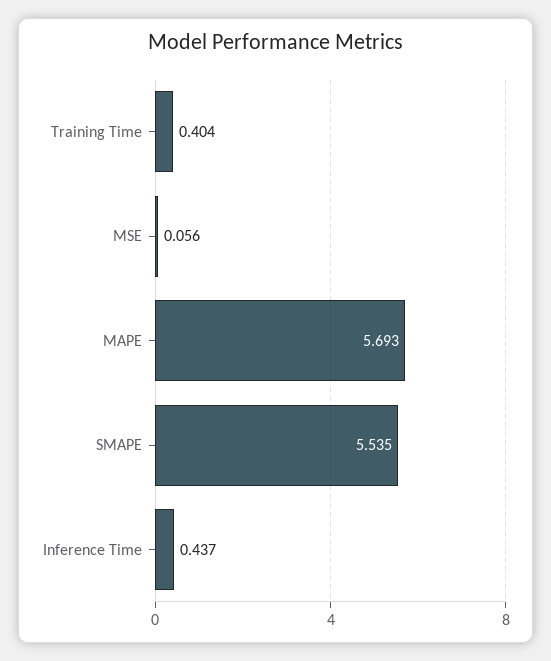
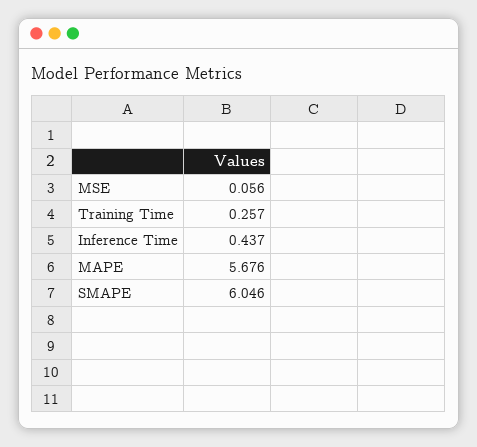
Training Time: 0.404 -> 0.257
MAPE: 5.693 -> 5.676
SMAPE: 5.535 -> 6.046

